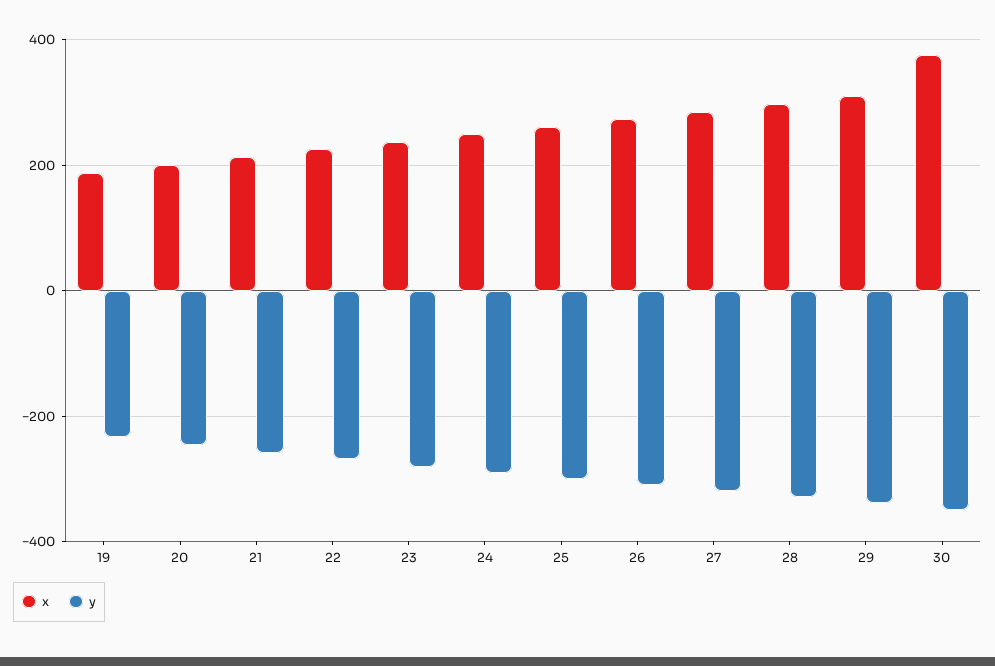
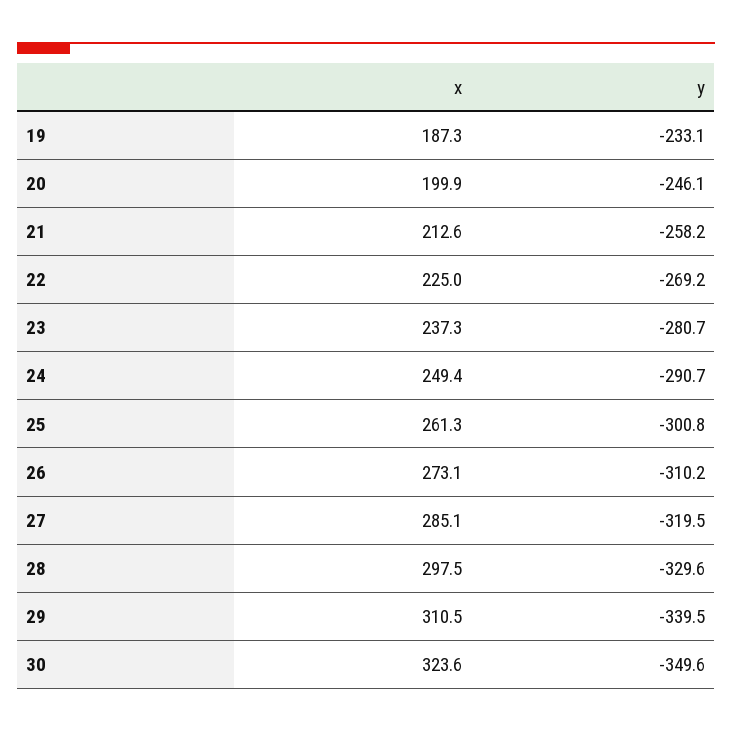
x, 30: 380 -> 323.6

